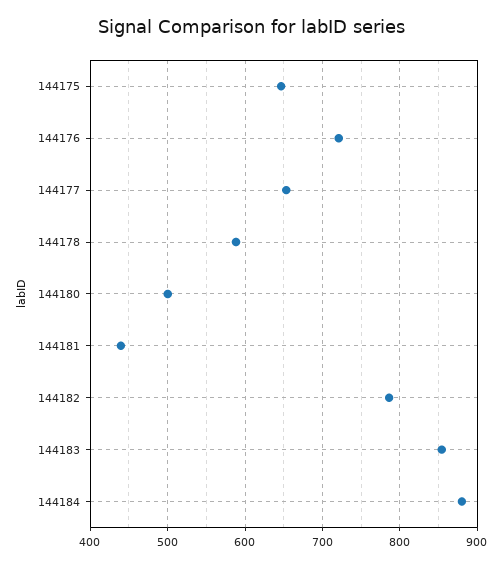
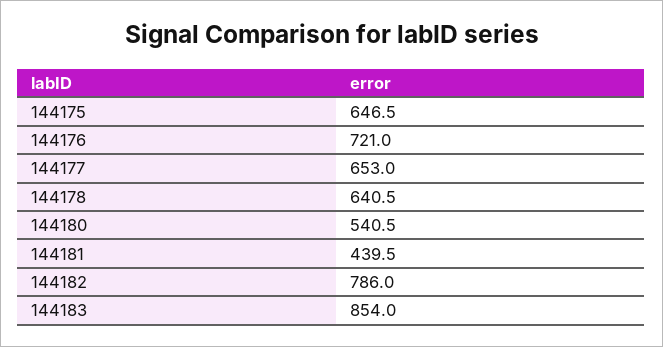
144178: 590 -> 640.5
144180: 500 -> 540.5
144184: 880 -> none

